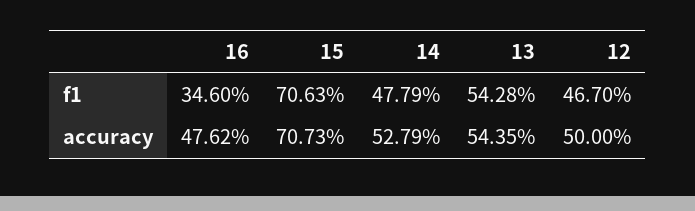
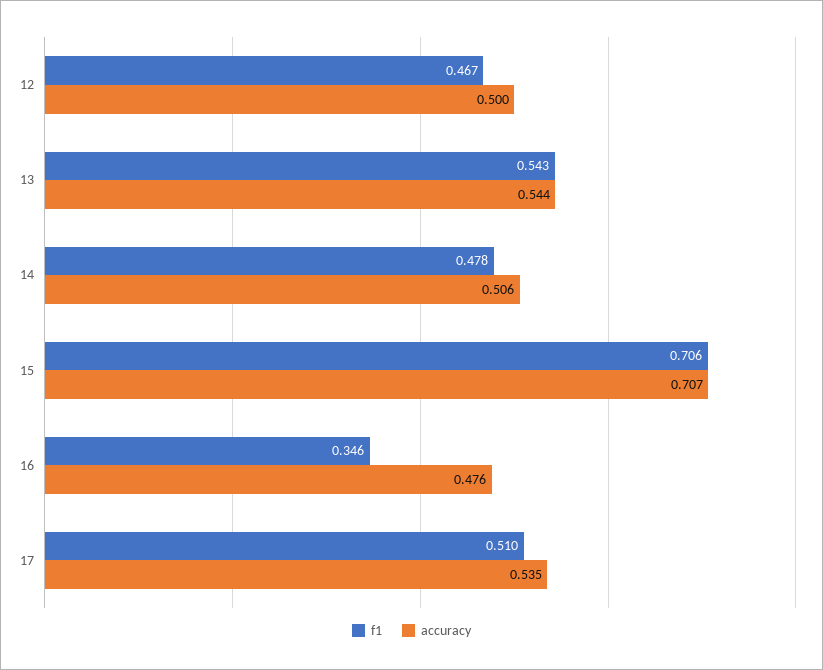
accuracy, 14: 0.5279 -> 0.506
f1, 17: none -> 0.51
accuracy, 17: none -> 0.535

